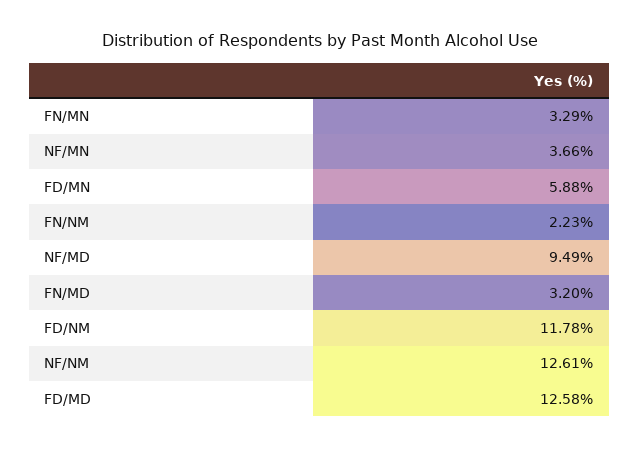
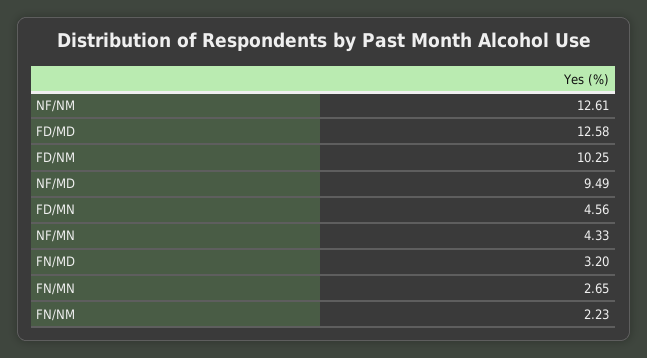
FN/MN: 3.29 -> 2.65
NF/MN: 3.66 -> 4.33
FD/MN: 5.88 -> 4.56
FD/NM: 11.78 -> 10.25

